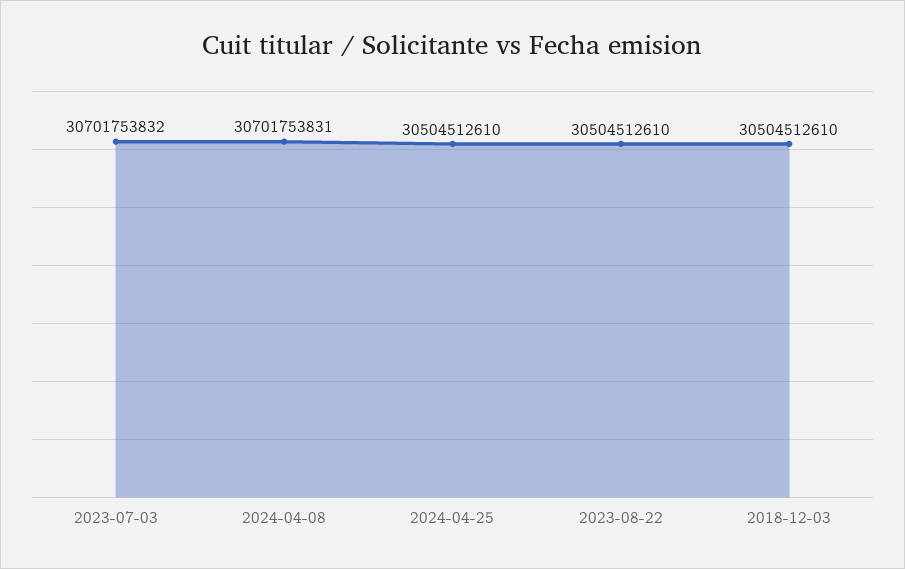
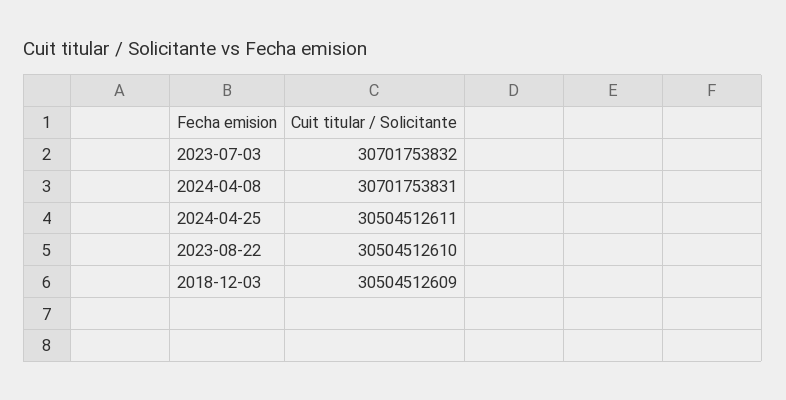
2024-04-25: 30504512610 -> 30504512611
2018-12-03: 30504512610 -> 30504512609

